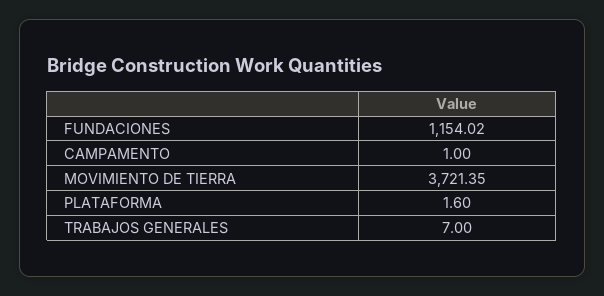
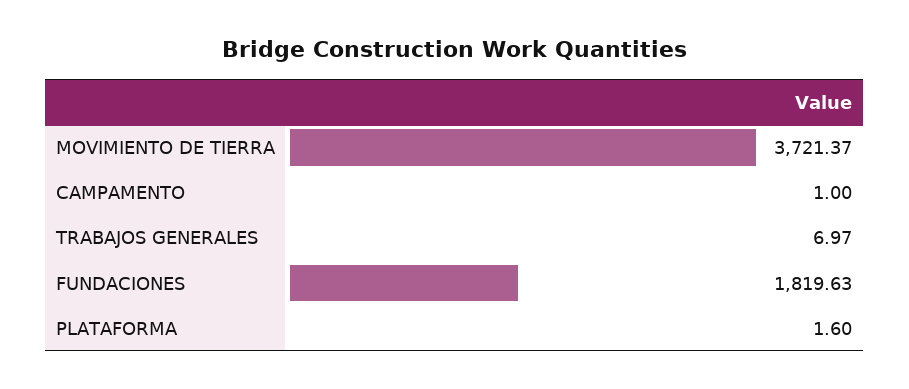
FUNDACIONES: 1154.02 -> 1819.63
MOVIMIENTO DE TIERRA: 3721.35 -> 3721.37
TRABAJOS GENERALES: 7 -> 6.97

